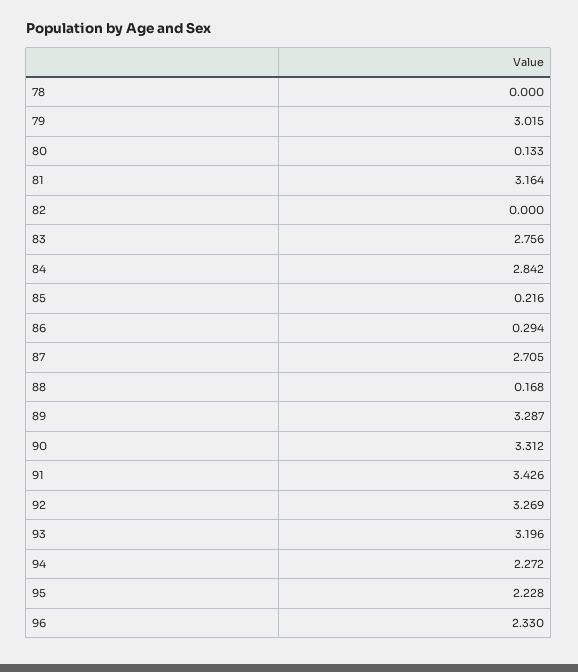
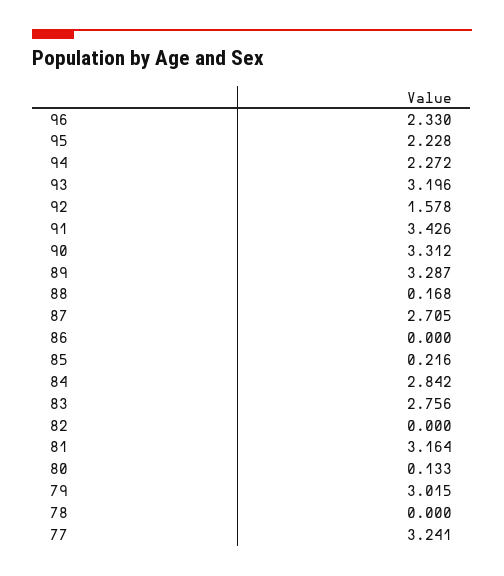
86: 0.294 -> 0
92: 3.269 -> 1.578
77: none -> 3.241

